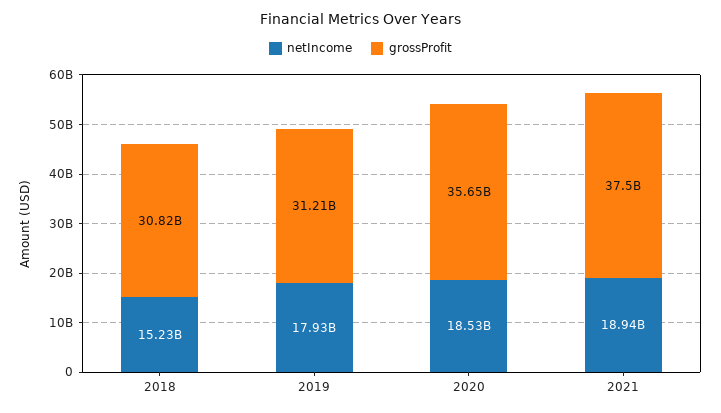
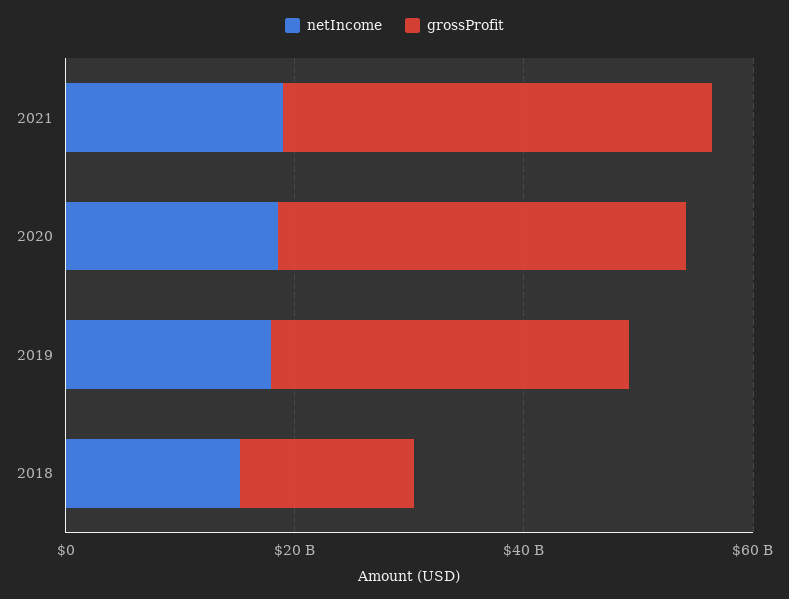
grossProfit, 2018: 30820000000 -> 15000000000

